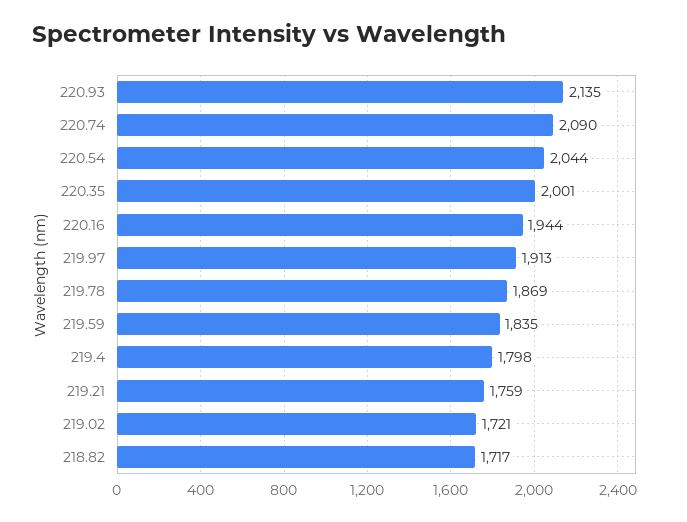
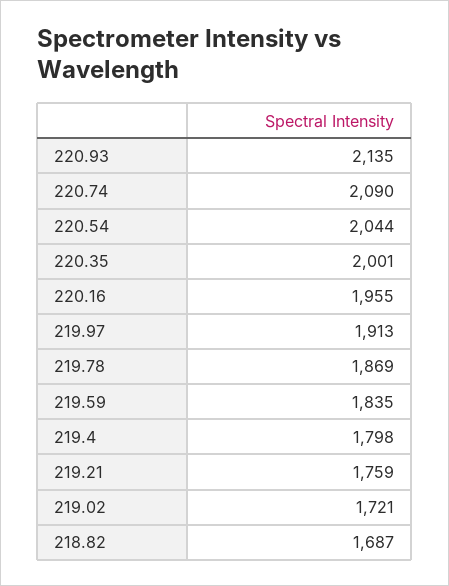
220.16: 1944 -> 1955
218.82: 1717 -> 1687

